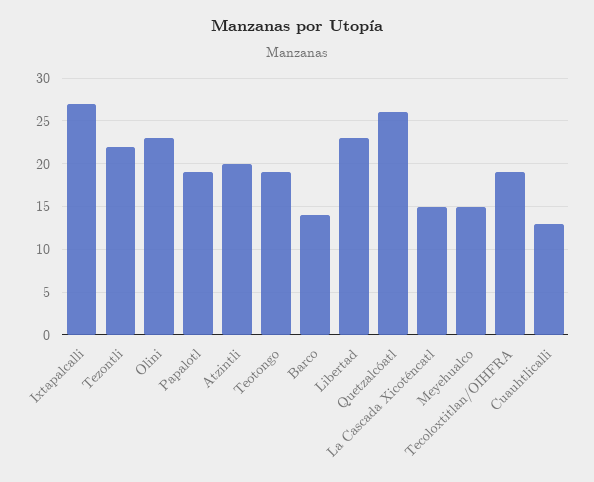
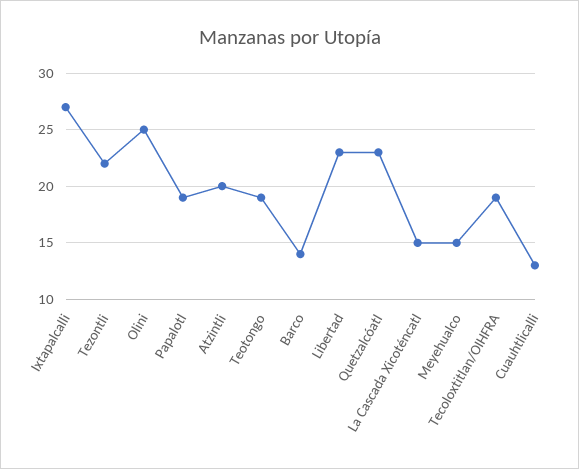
Olini: 23 -> 25
Quetzalcóatl: 26 -> 23

